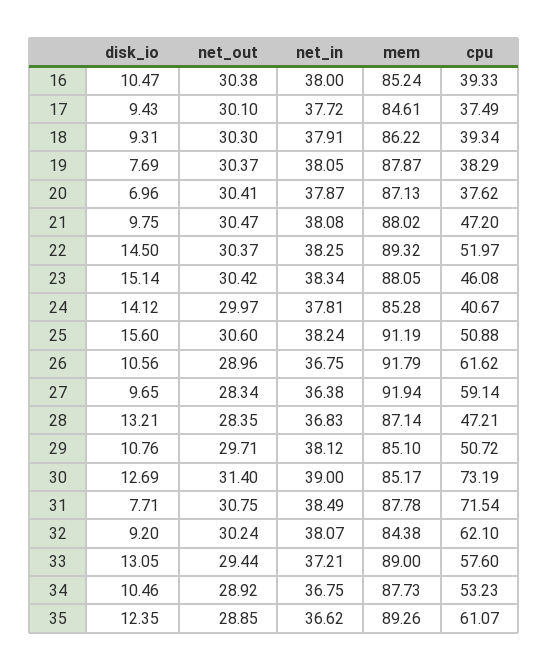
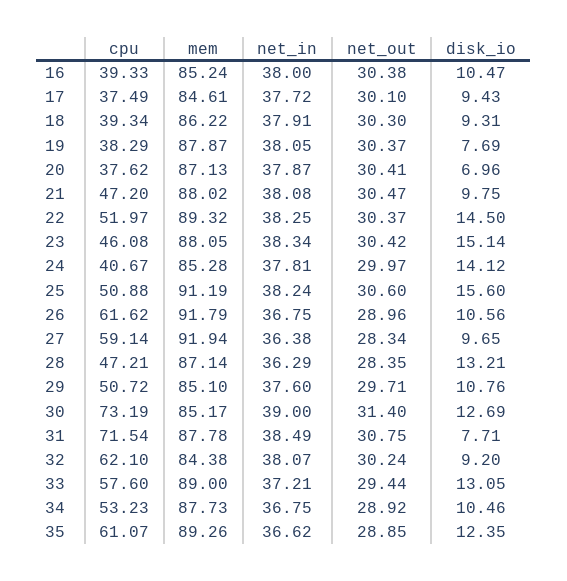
net_in, 28: 36.83 -> 36.29
net_in, 29: 38.12 -> 37.6

